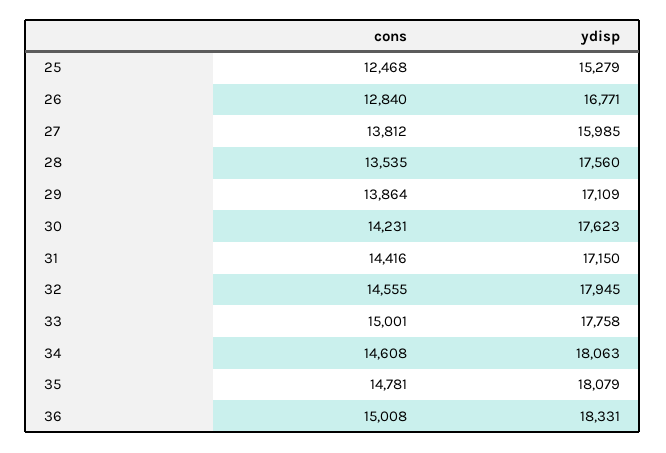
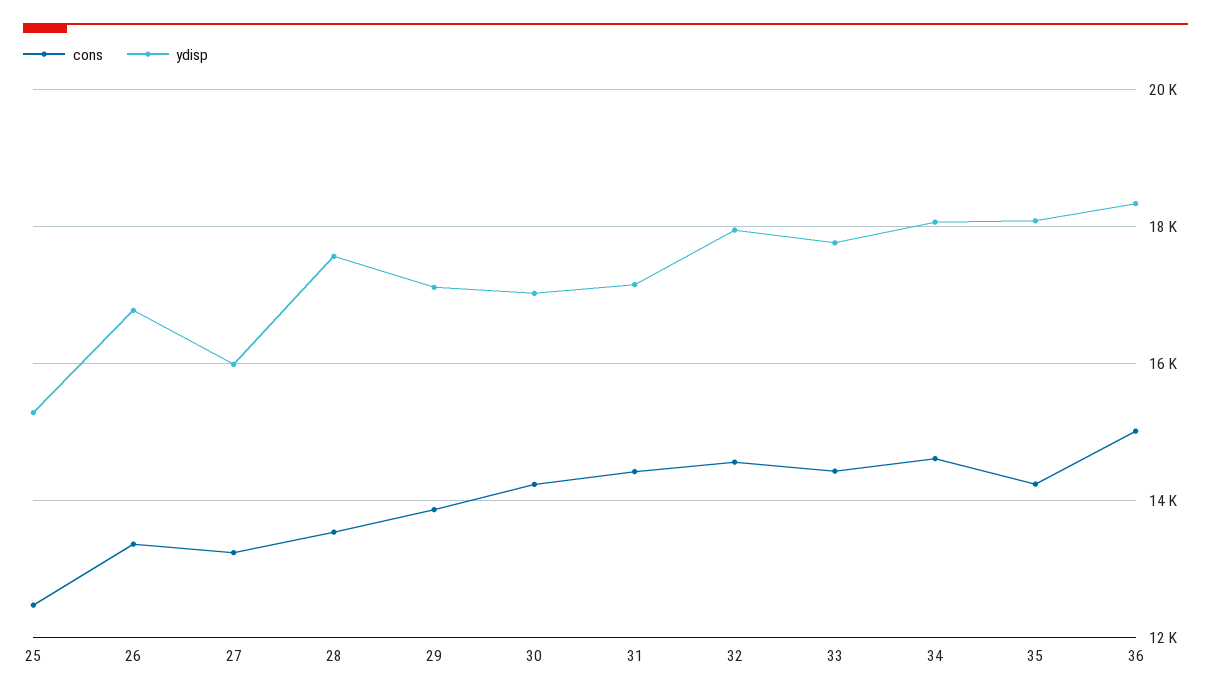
cons, 26: 12840 -> 13400
cons, 27: 13812 -> 13200
ydisp, 30: 17623 -> 17000
cons, 33: 15001 -> 14400
cons, 35: 14781 -> 14200

